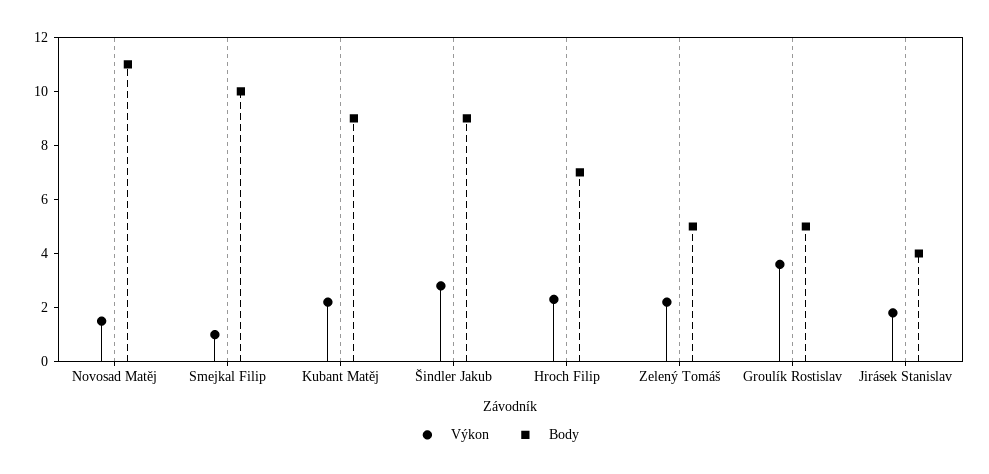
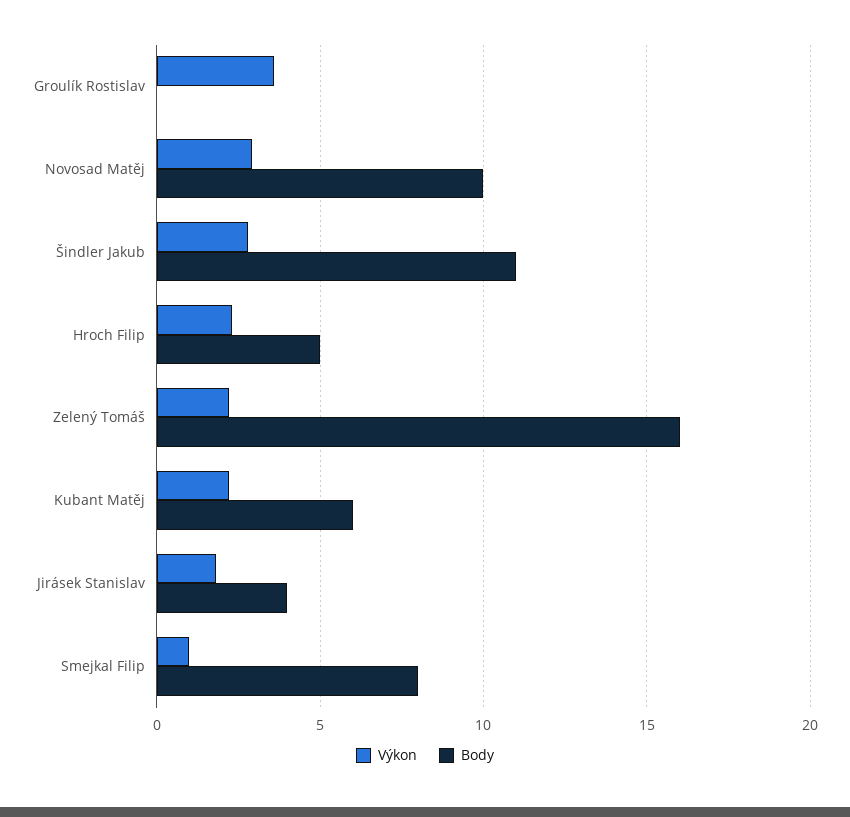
Výkon, Novosad Matěj: 1.5 -> 3
Body, Novosad Matěj: 11 -> 10
Body, Smejkal Filip: 10 -> 8
Body, Kubant Matěj: 9 -> 6
Body, Šindler Jakub: 9 -> 11
Body, Hroch Filip: 7 -> 5
Body, Zelený Tomáš: 5 -> 16
Body, Groulík Rostislav: 5 -> 0

